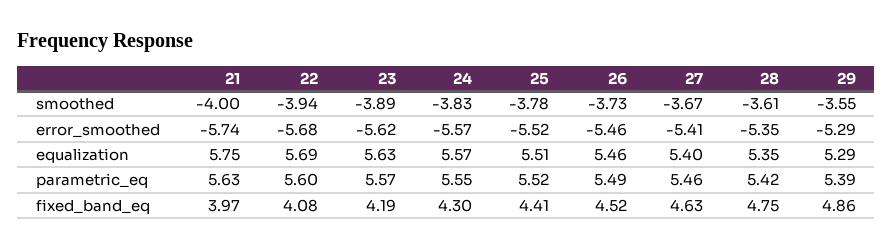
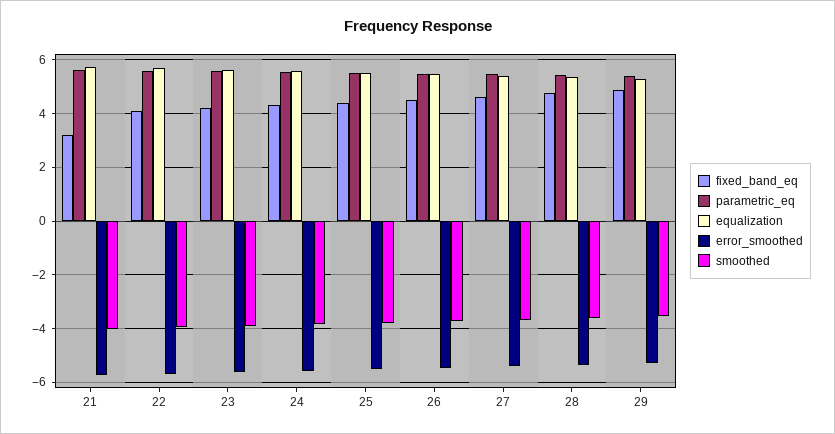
fixed_band_eq, 21: 3.97 -> 3.25

